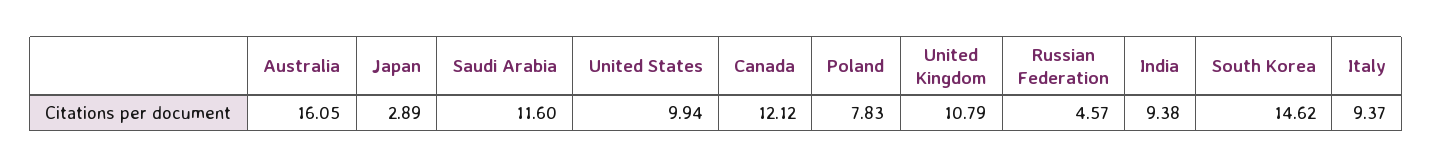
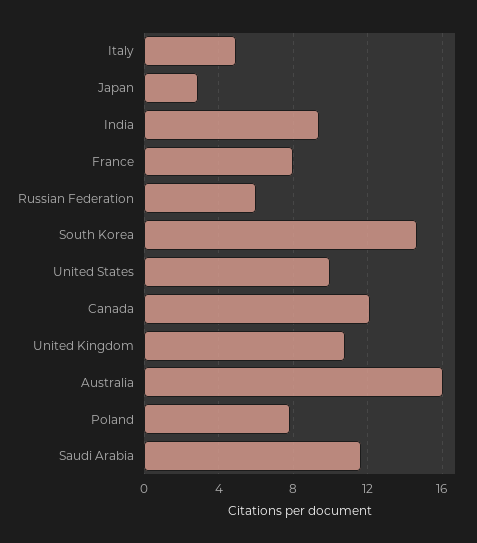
Russian Federation: 4.57 -> 6
Italy: 9.37 -> 5
France: none -> 8

